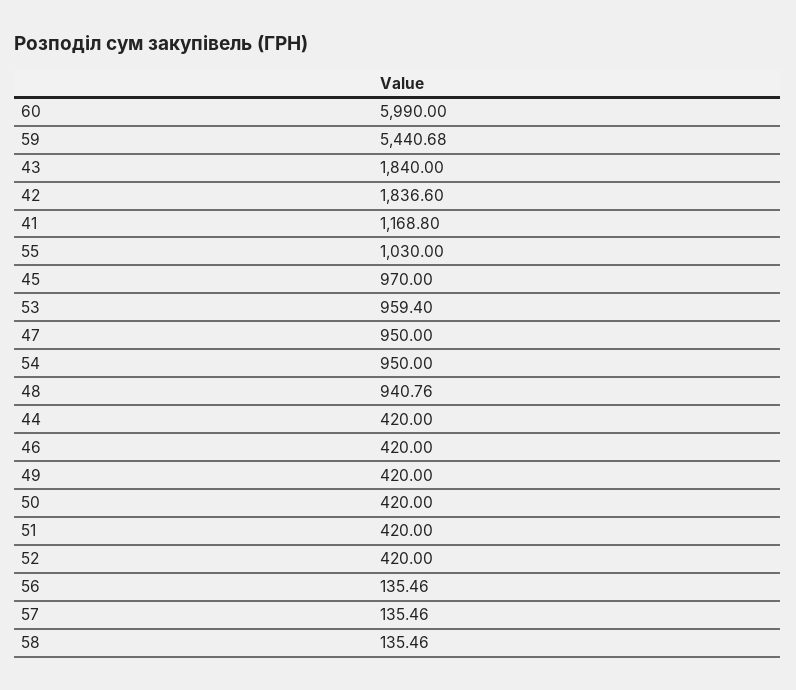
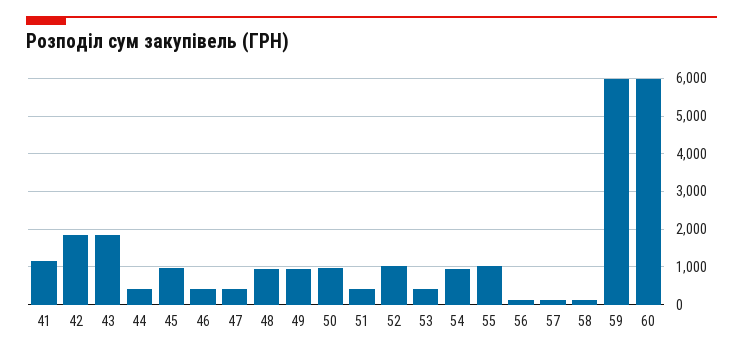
59: 5440.68 -> 6000
53: 959.4 -> 400
47: 950 -> 400
49: 420 -> 1000
50: 420 -> 1000
52: 420 -> 1000

